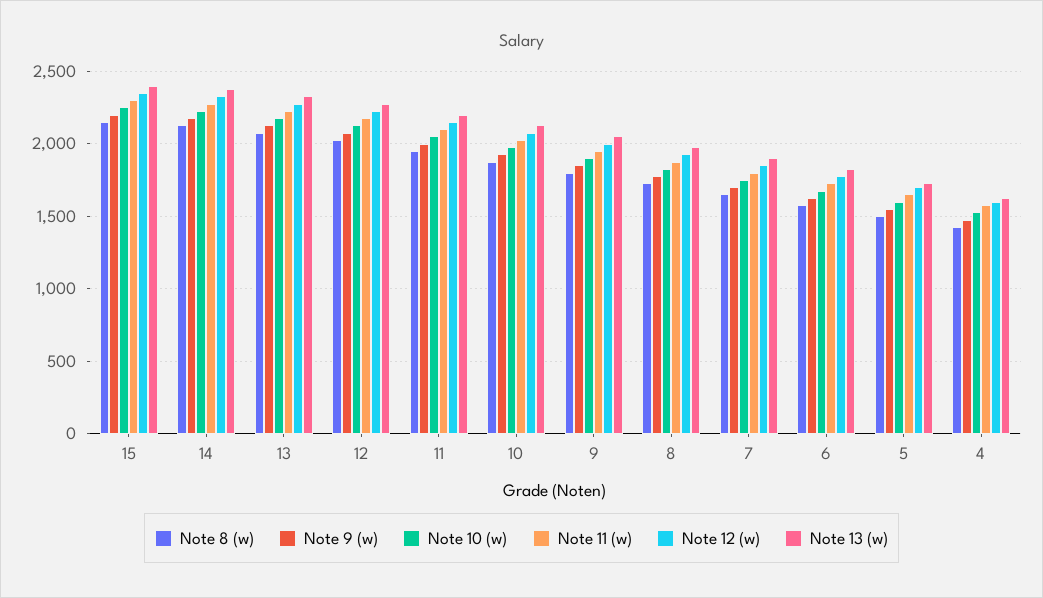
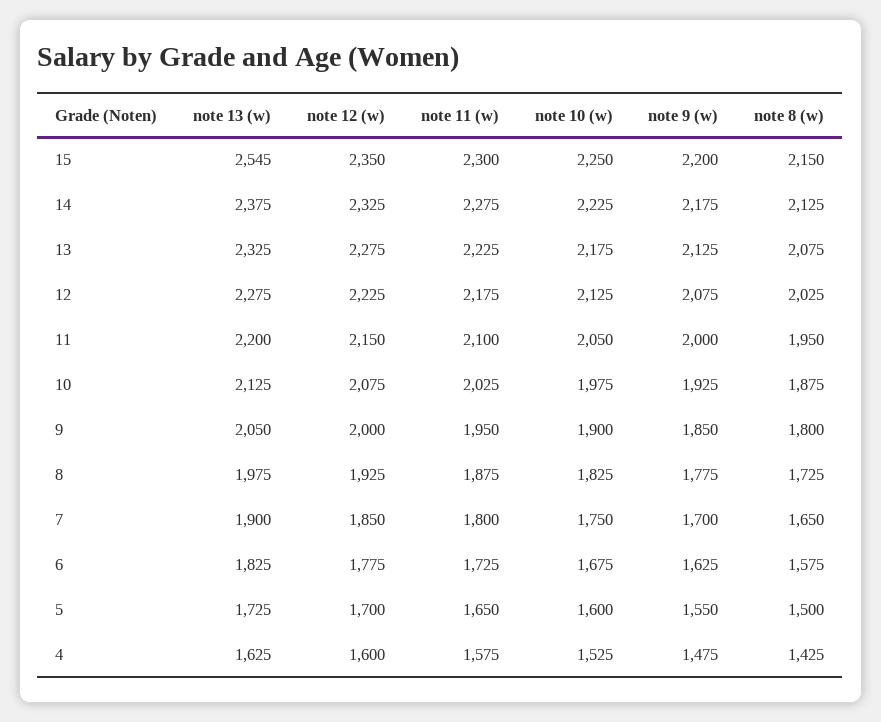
Note 13 (w), 15: 2400 -> 2545

